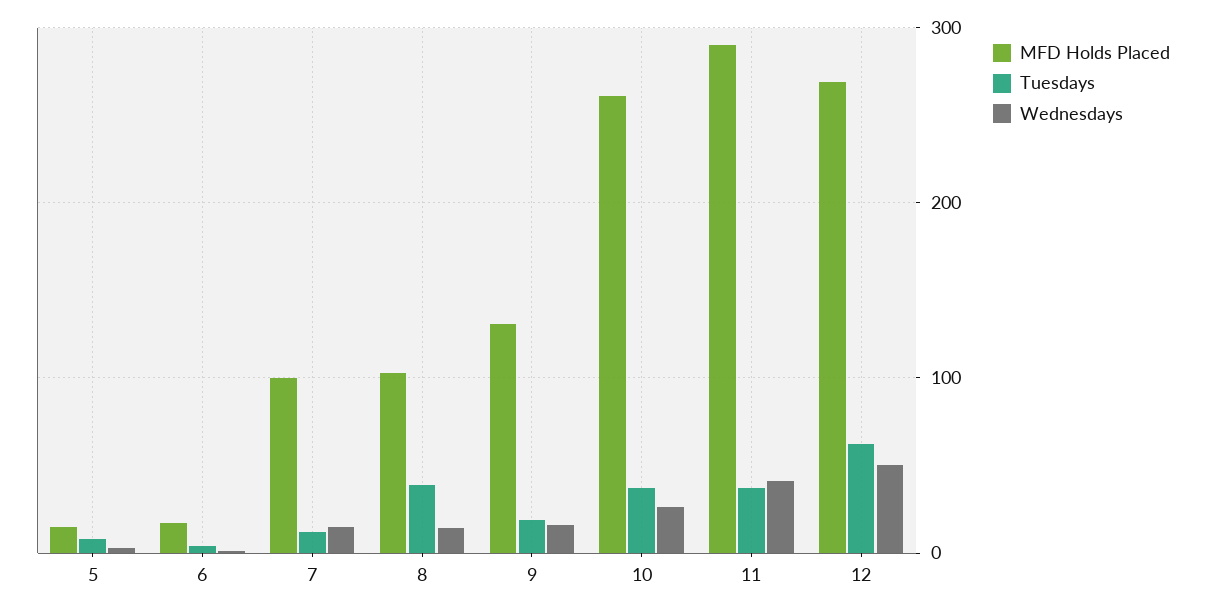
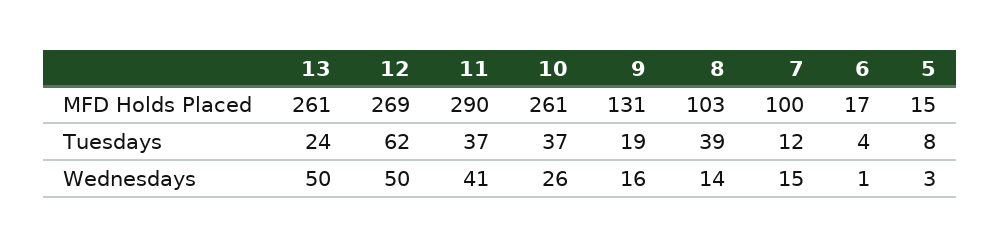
MFD Holds Placed, 13: none -> 261
Tuesdays, 13: none -> 24
Wednesdays, 13: none -> 50

